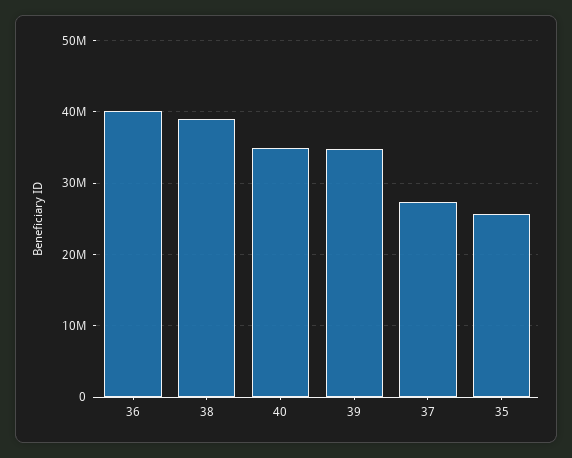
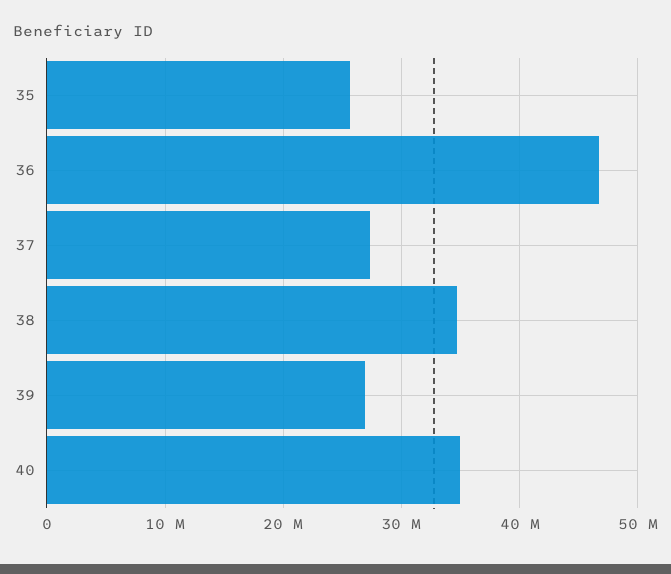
36: 40000000 -> 47000000
38: 39000000 -> 35000000
39: 35000000 -> 27000000

